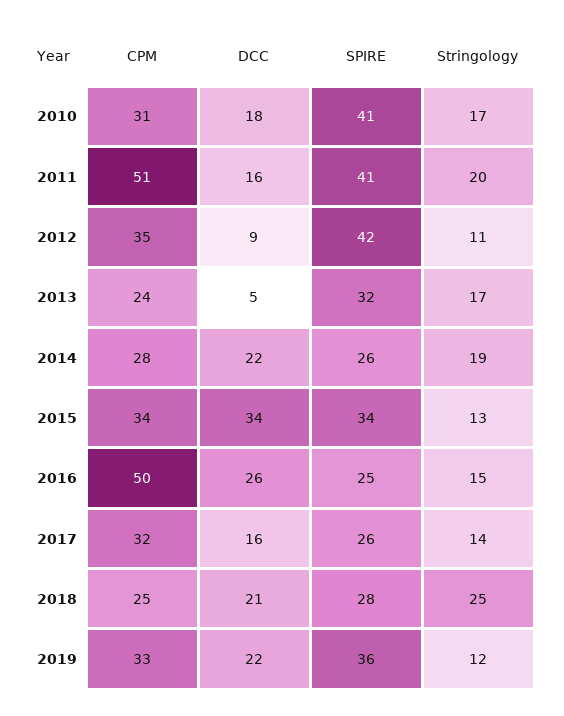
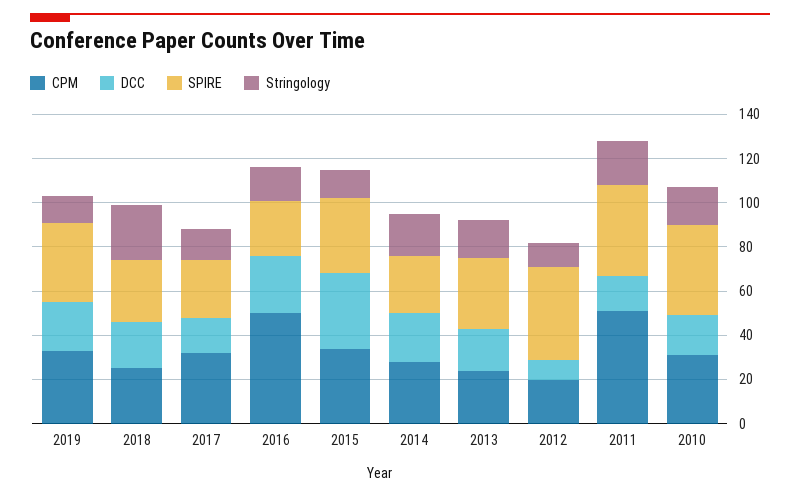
CPM, 2012: 35 -> 20
DCC, 2013: 5 -> 20

